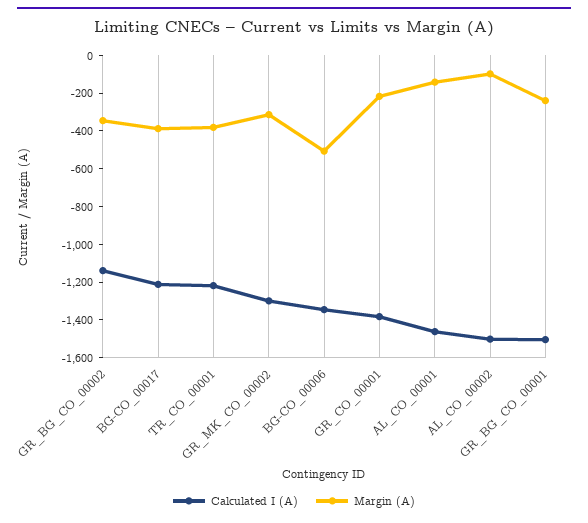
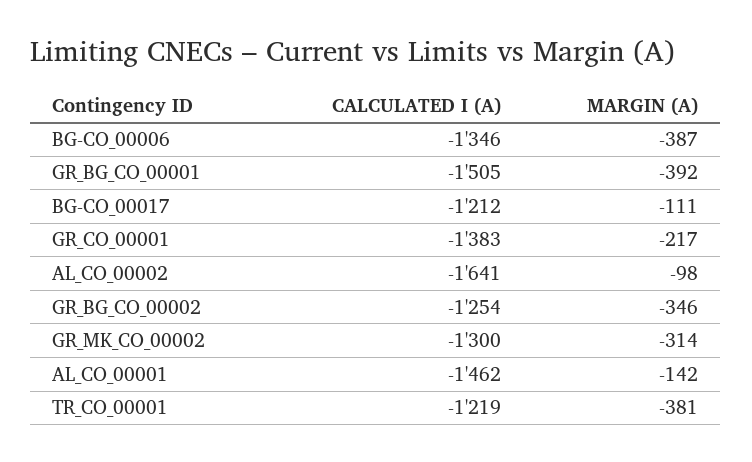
Calculated I (A), GR_BG_CO_00002: -1150 -> -1254
Margin (A), BG-CO_00017: -400 -> -111
Margin (A), BG-CO_00006: -500 -> -387
Calculated I (A), AL_CO_00002: -1500 -> -1641
Margin (A), GR_BG_CO_00001: -250 -> -392

